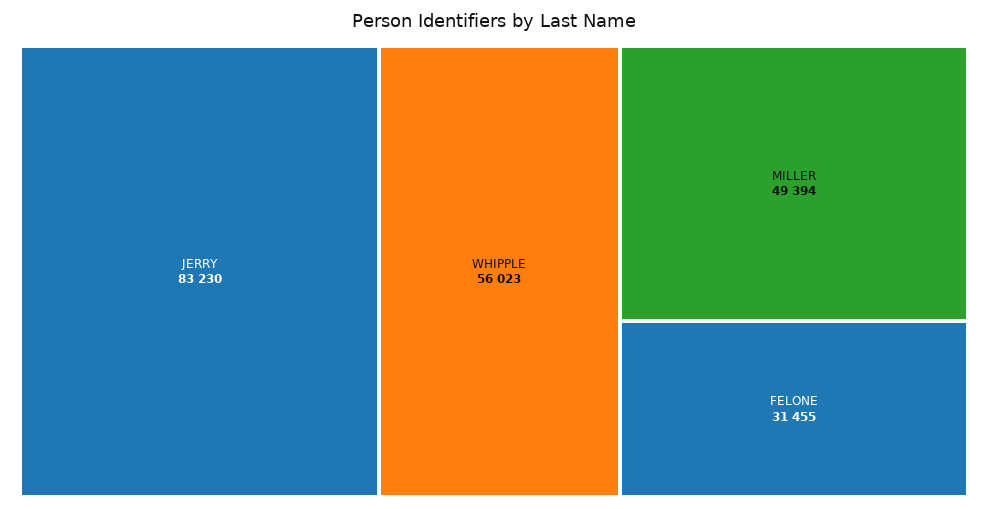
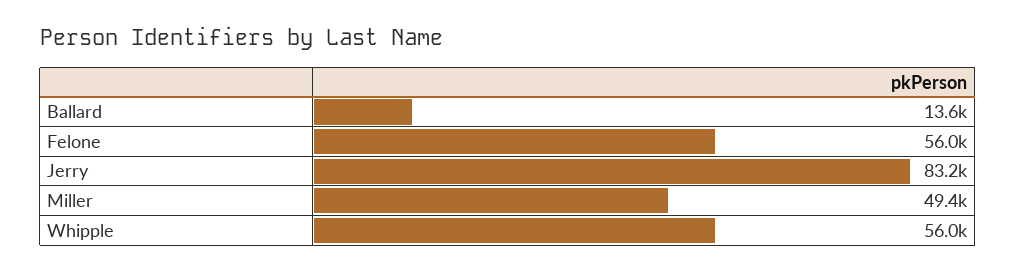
FELONE: 31455 -> 56000
Ballard: none -> 13600

